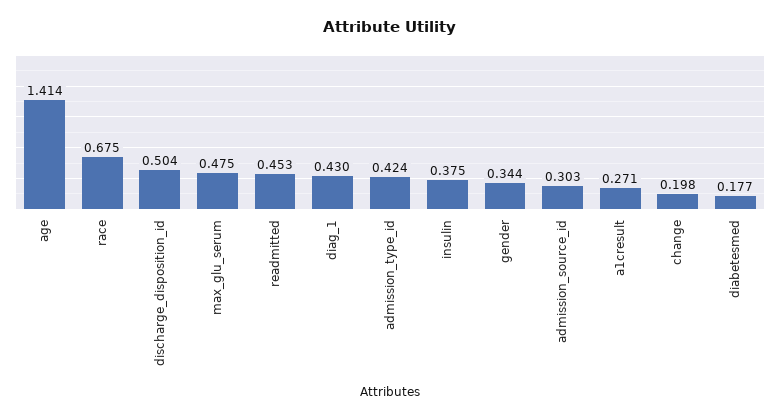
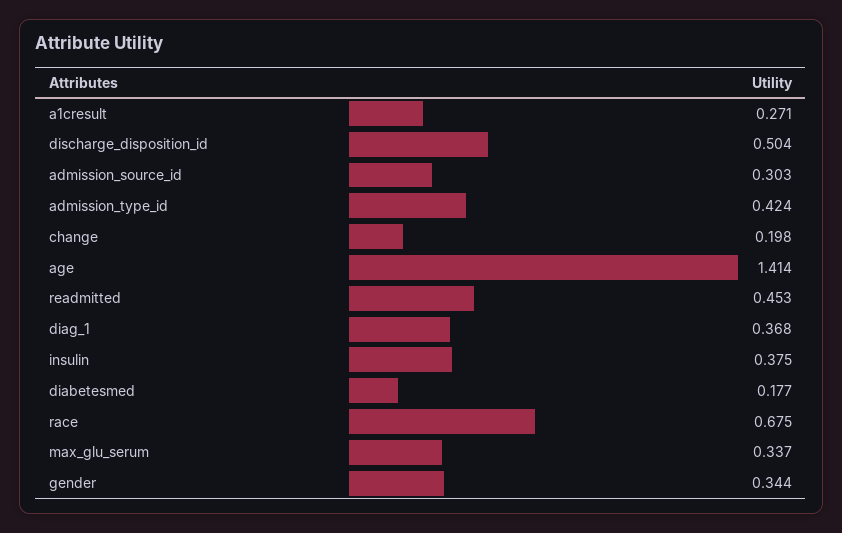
max_glu_serum: 0.475 -> 0.337
diag_1: 0.43 -> 0.368

